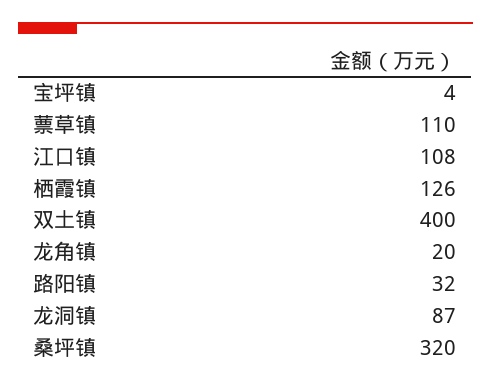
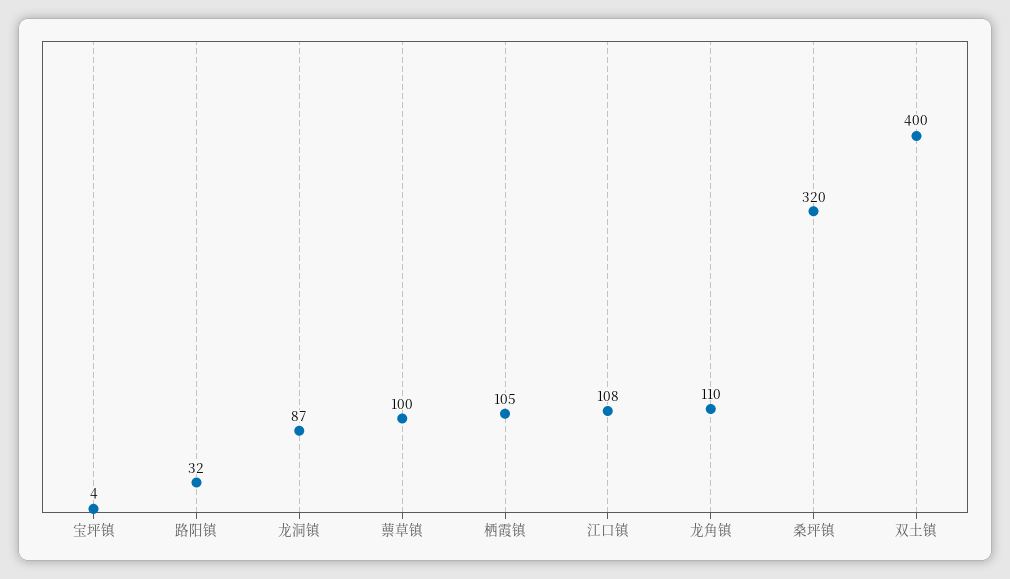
蔈草镇: 110 -> 100
栖霞镇: 126 -> 105
龙角镇: 20 -> 110

